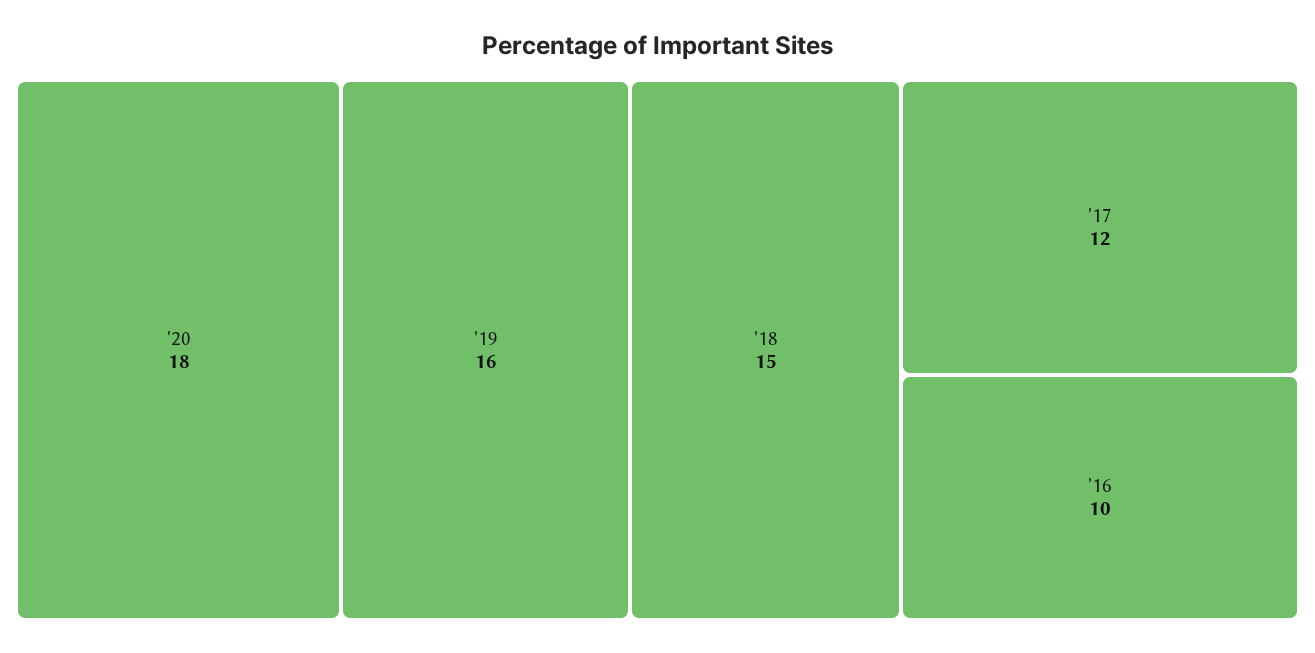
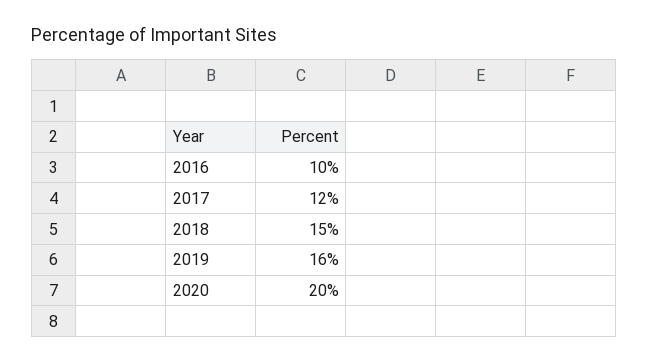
'20: 18 -> 20

